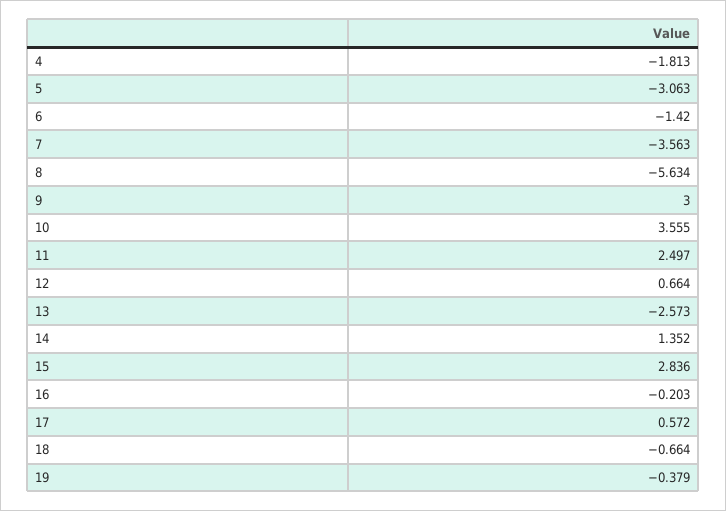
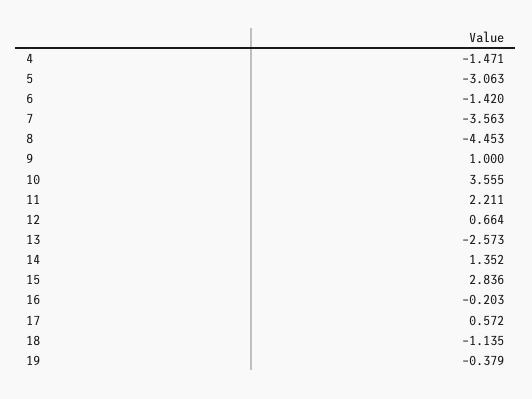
4: -1.813 -> -1.471
8: -5.634 -> -4.453
9: 3 -> 1
11: 2.497 -> 2.211
18: -0.664 -> -1.135

